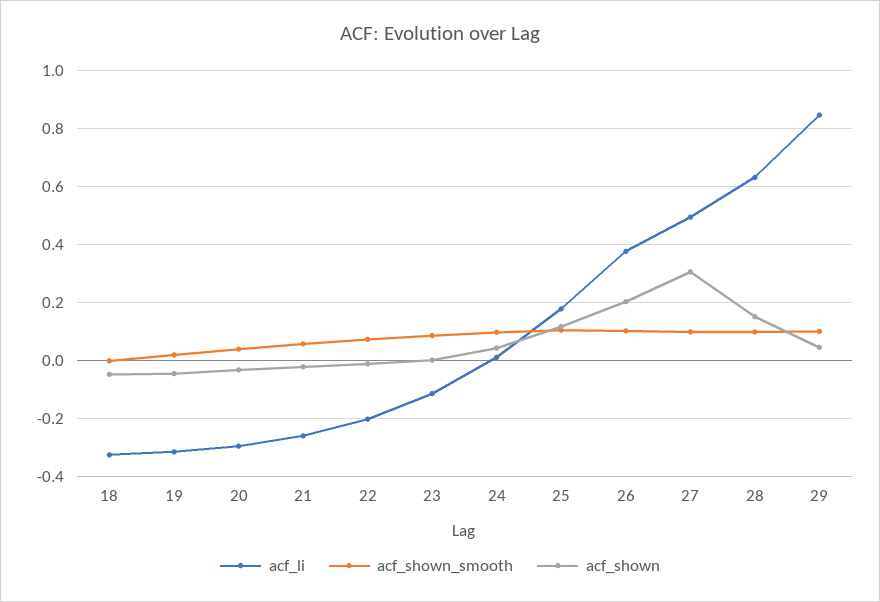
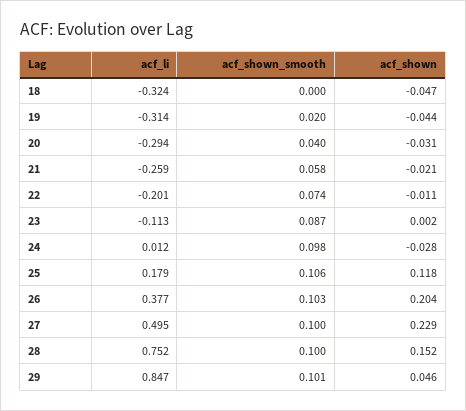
acf_shown, 24: 0.05 -> -0.028
acf_shown, 27: 0.3 -> 0.229
acf_li, 28: 0.625 -> 0.752

